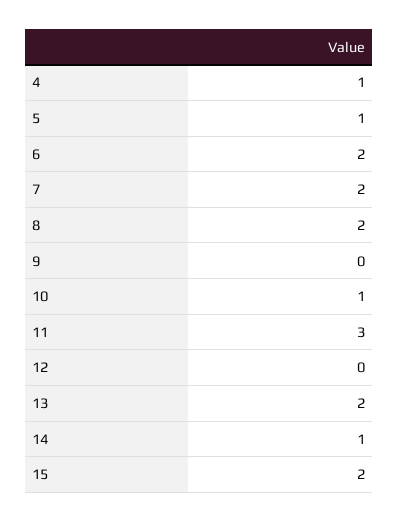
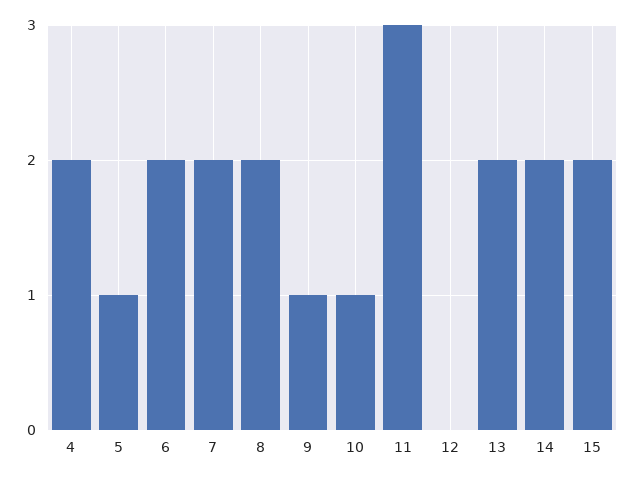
4: 1 -> 2
9: 0 -> 1
14: 1 -> 2

